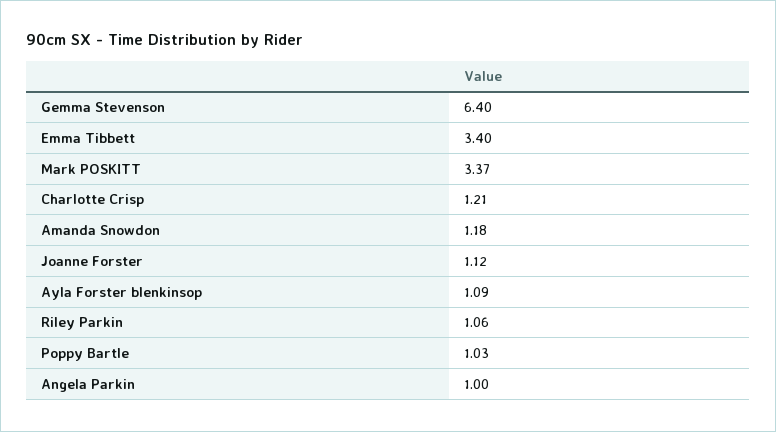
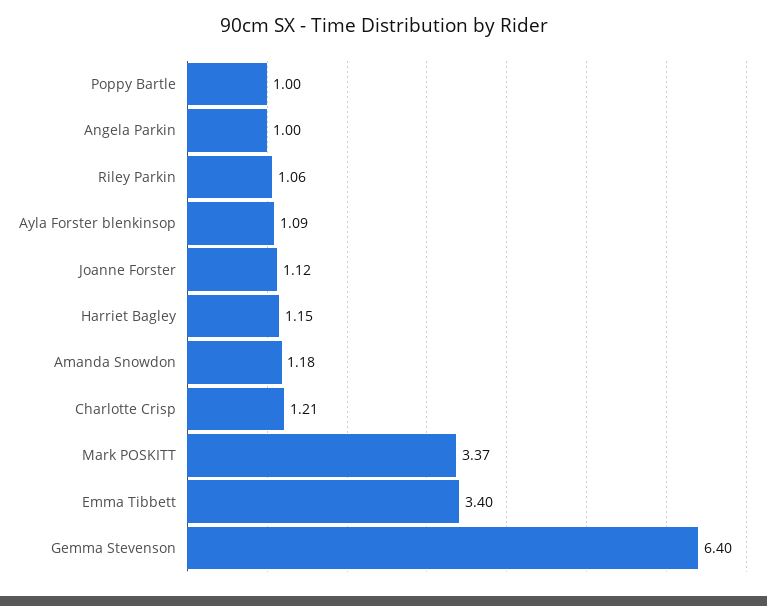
Poppy Bartle: 1.03 -> 1
Harriet Bagley: none -> 1.15

